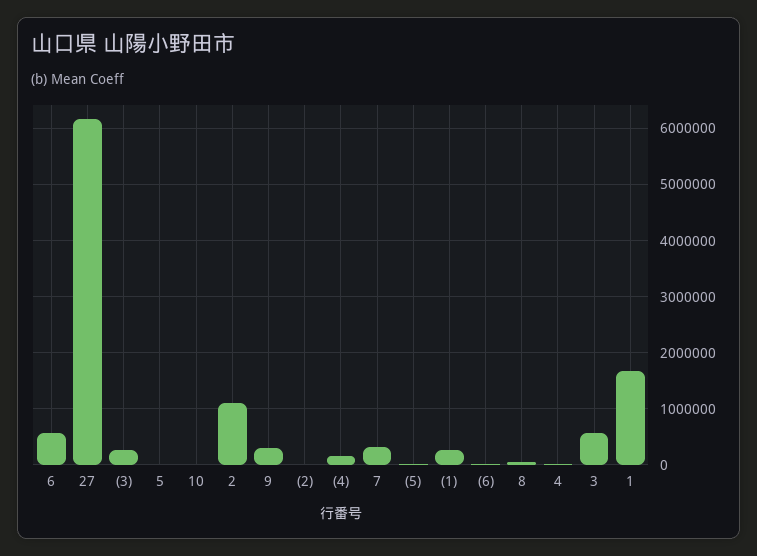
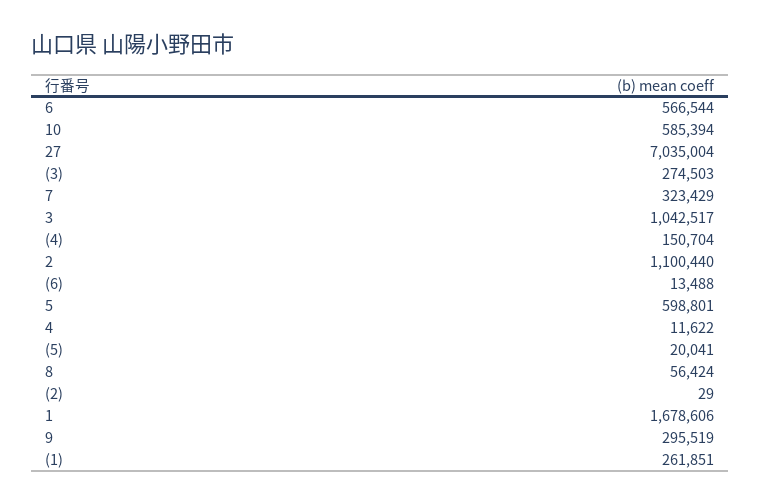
27: 6200000 -> 7035004
5: 0 -> 598801
10: 0 -> 585394
3: 600000 -> 1042517

